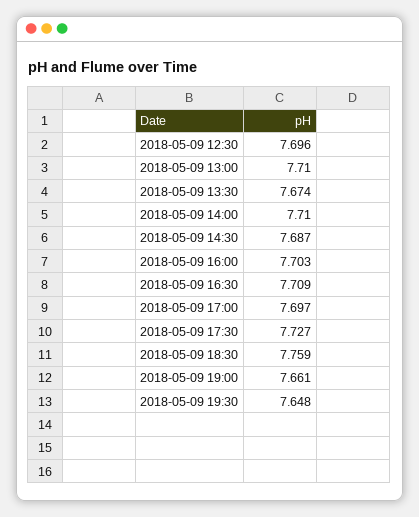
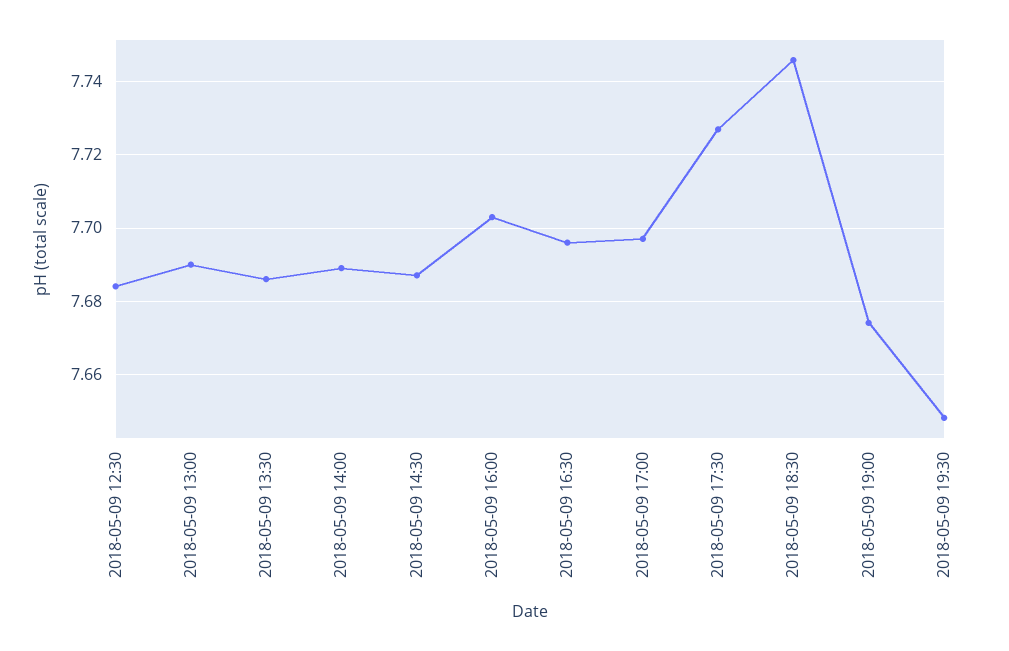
2018-05-09 12:30: 7.696 -> 7.685
2018-05-09 13:00: 7.71 -> 7.69
2018-05-09 13:30: 7.674 -> 7.685
2018-05-09 14:00: 7.71 -> 7.69
2018-05-09 16:30: 7.709 -> 7.695
2018-05-09 18:30: 7.759 -> 7.745
2018-05-09 19:00: 7.661 -> 7.675

